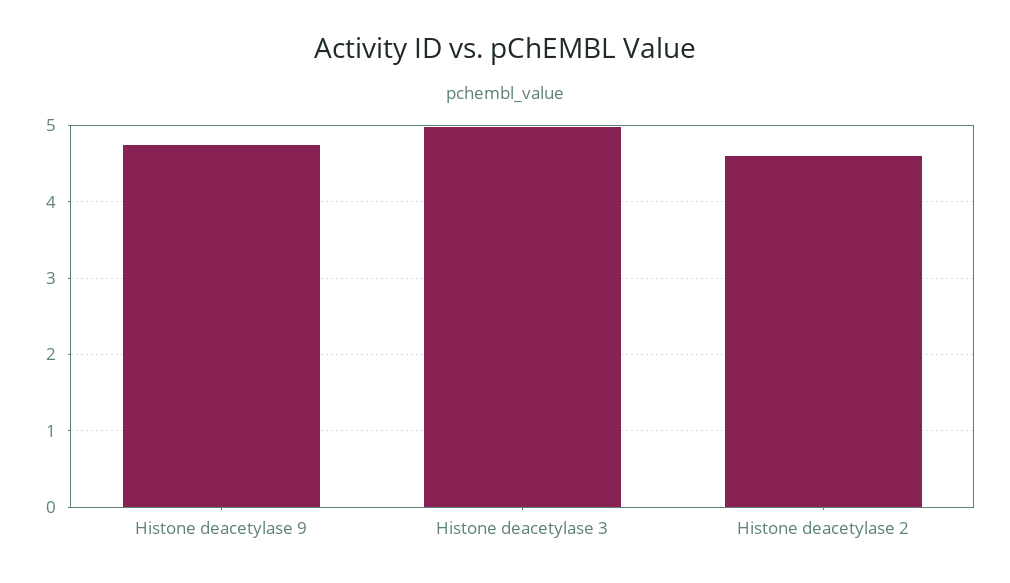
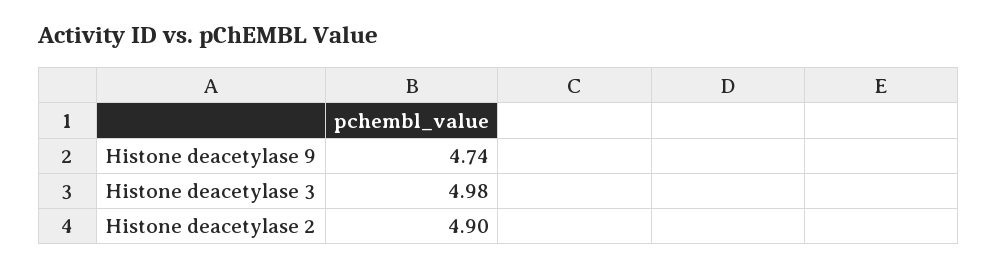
Histone deacetylase 2: 4.6 -> 4.9

